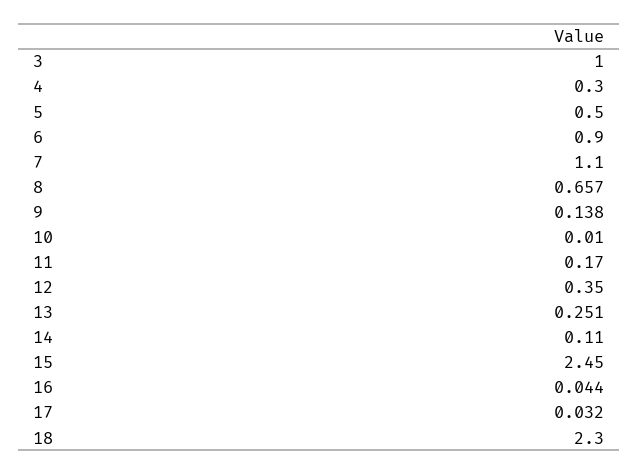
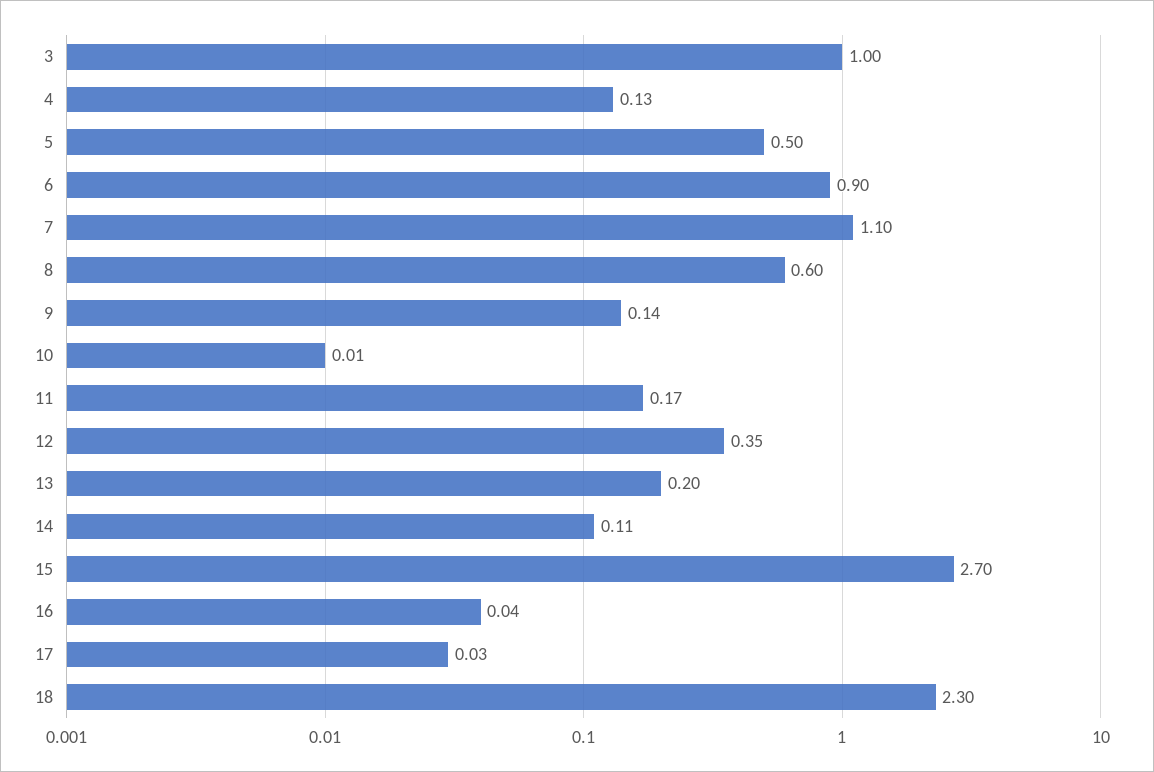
4: 0.3 -> 0.13
8: 0.657 -> 0.6
13: 0.251 -> 0.2
15: 2.45 -> 2.7

